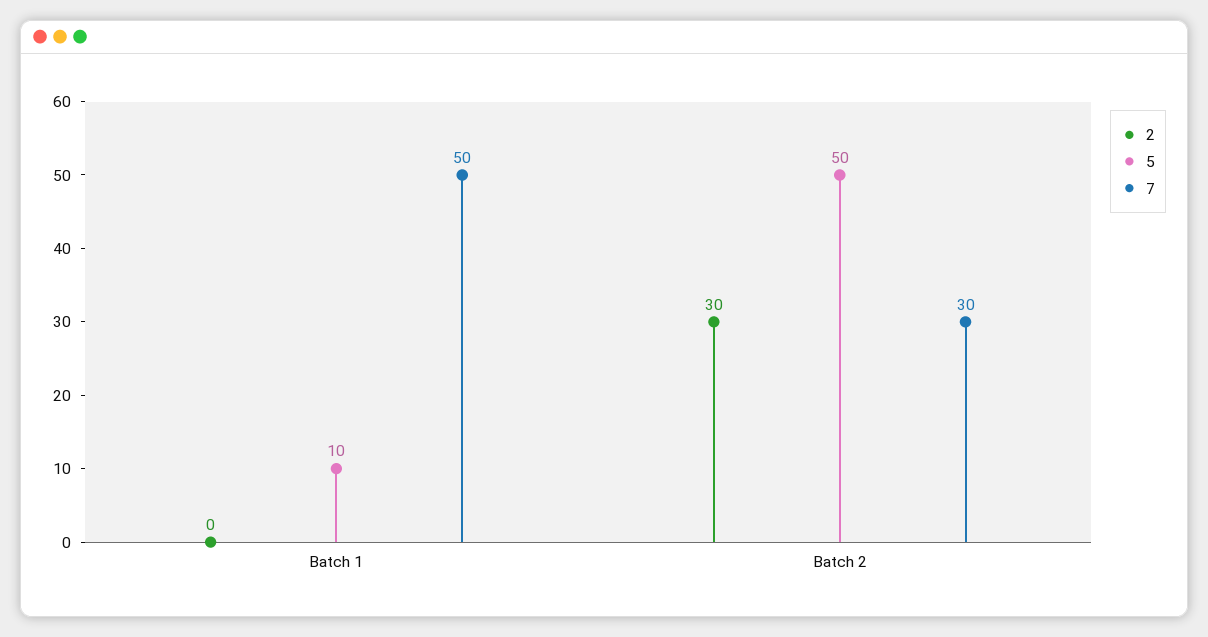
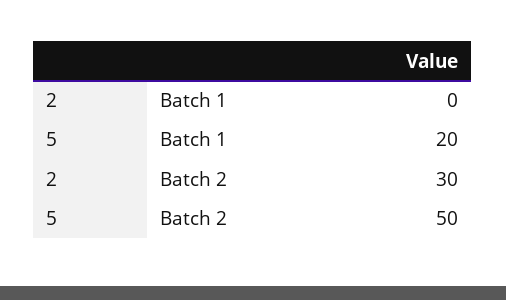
5, Batch 1: 10 -> 20
7, Batch 1: 50 -> none
7, Batch 2: 30 -> none

